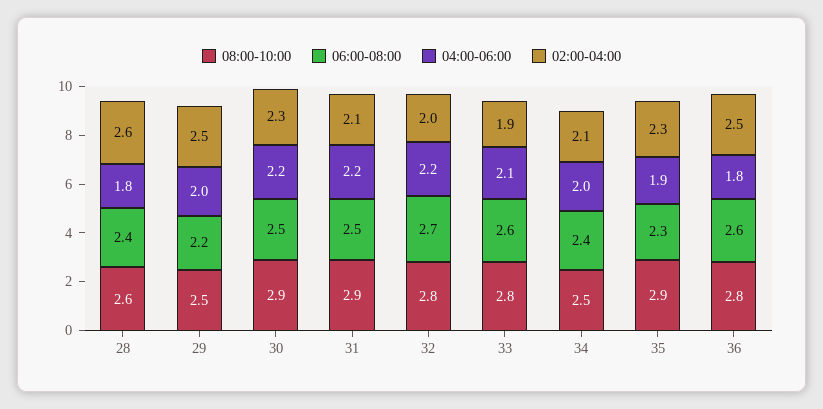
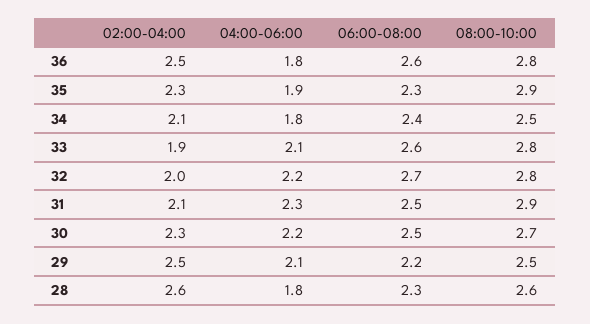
06:00-08:00, 28: 2.4 -> 2.3
04:00-06:00, 29: 2 -> 2.1
08:00-10:00, 30: 2.9 -> 2.7
04:00-06:00, 31: 2.2 -> 2.3
04:00-06:00, 34: 2 -> 1.8

